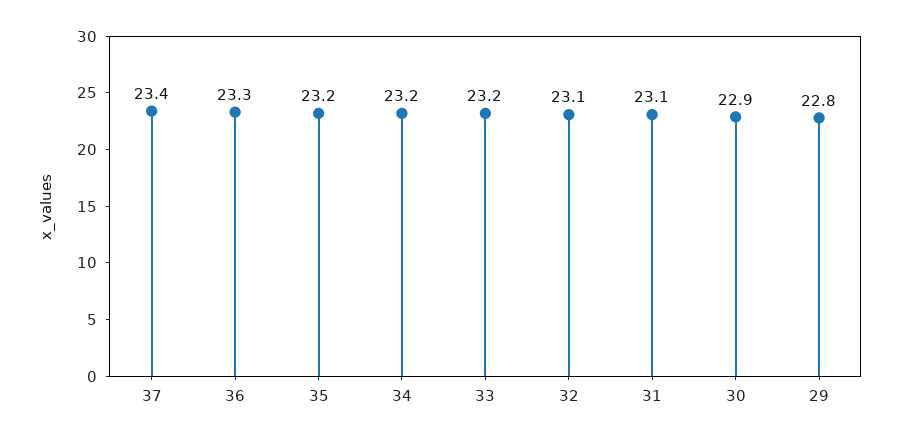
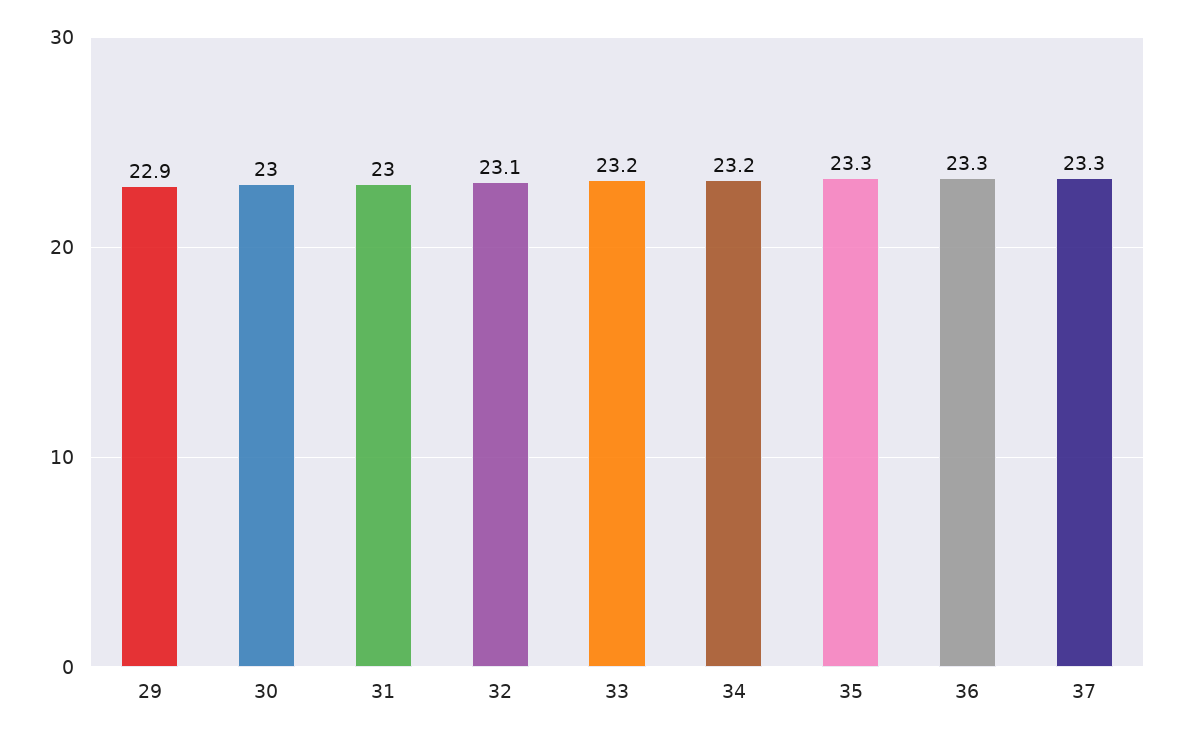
37: 23.4 -> 23.3
35: 23.2 -> 23.3
31: 23.1 -> 23
30: 22.9 -> 23
29: 22.8 -> 22.9

